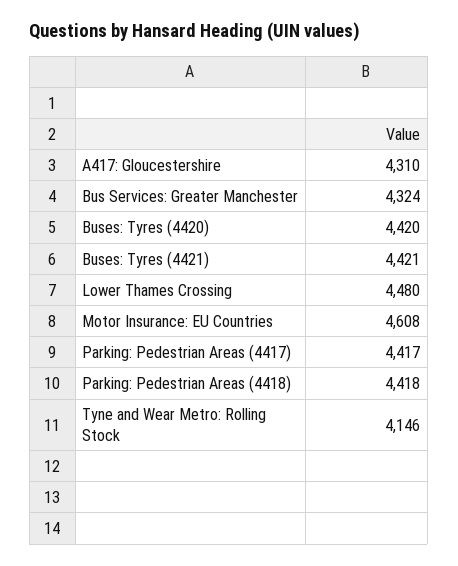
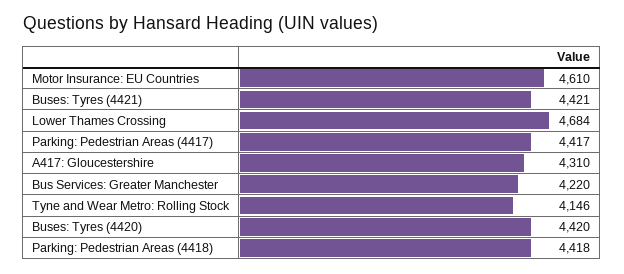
Bus Services: Greater Manchester: 4324 -> 4220
Lower Thames Crossing: 4480 -> 4684
Motor Insurance: EU Countries: 4608 -> 4610

